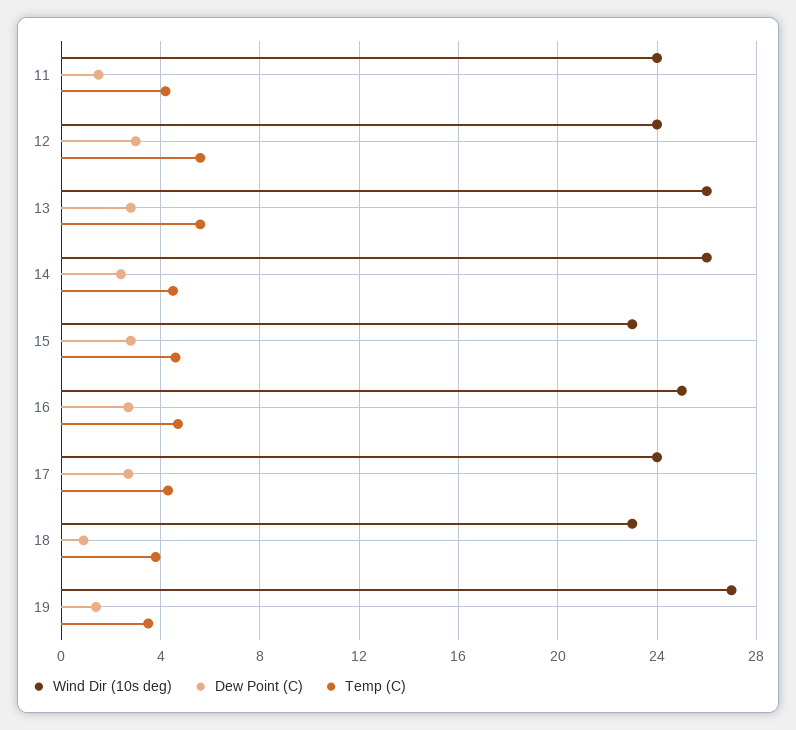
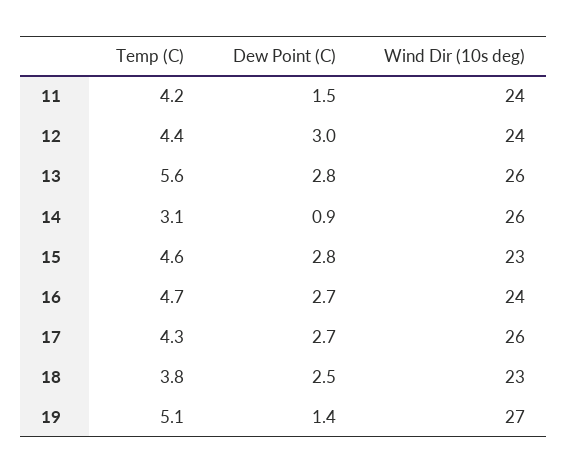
Temp (C), 12: 5.5 -> 4.4
Dew Point (C), 14: 2.5 -> 0.9
Temp (C), 14: 4.5 -> 3.1
Wind Dir (10s deg), 16: 25 -> 24
Wind Dir (10s deg), 17: 24 -> 26
Dew Point (C), 18: 1 -> 2.5
Temp (C), 19: 3.5 -> 5.1

